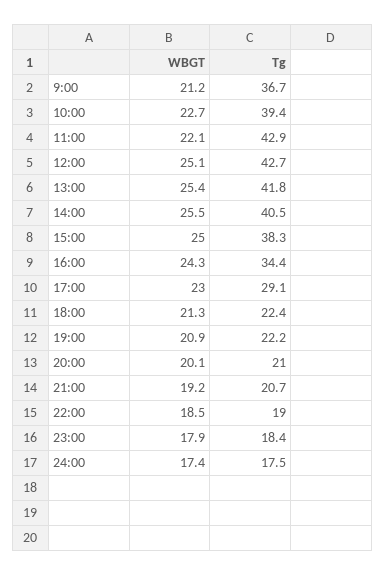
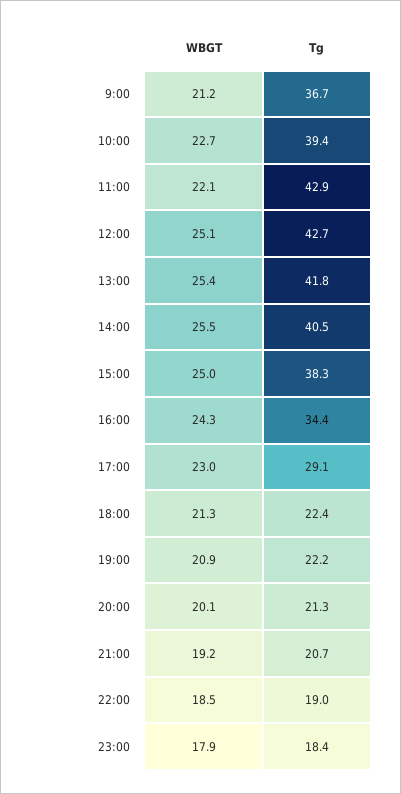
Tg, 20:00: 21 -> 21.3
WBGT, 24:00: 17.4 -> none
Tg, 24:00: 17.5 -> none

